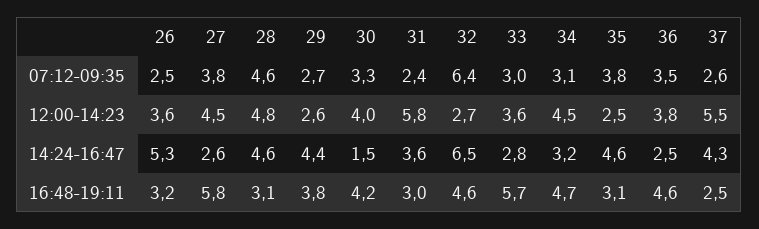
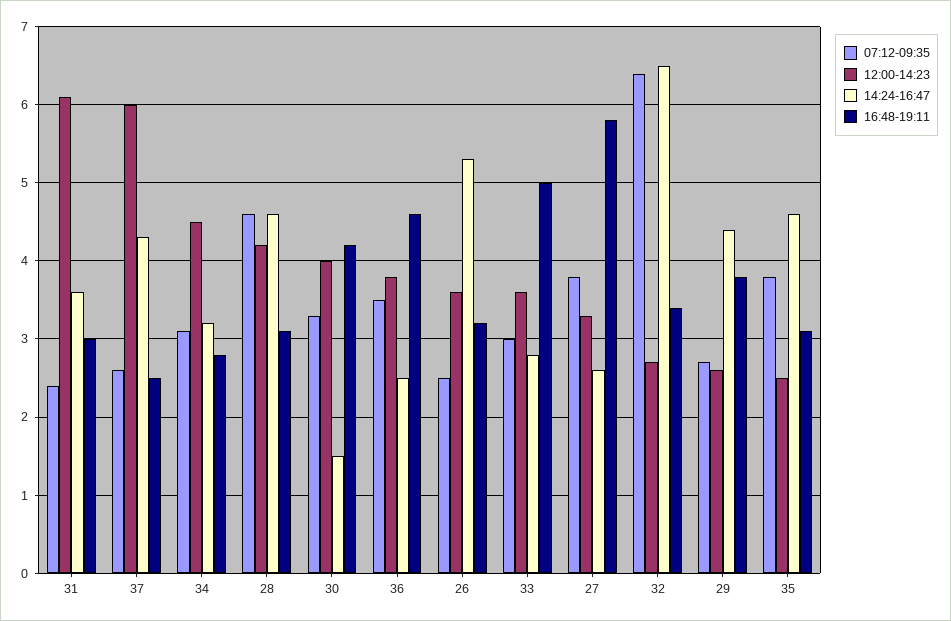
12:00-14:23, 27: 4.5 -> 3.3
12:00-14:23, 28: 4.8 -> 4.2
12:00-14:23, 31: 5.8 -> 6.1
12:00-14:23, 37: 5.5 -> 6
16:48-19:11, 32: 4.6 -> 3.4
16:48-19:11, 33: 5.7 -> 5
16:48-19:11, 34: 4.7 -> 2.8

